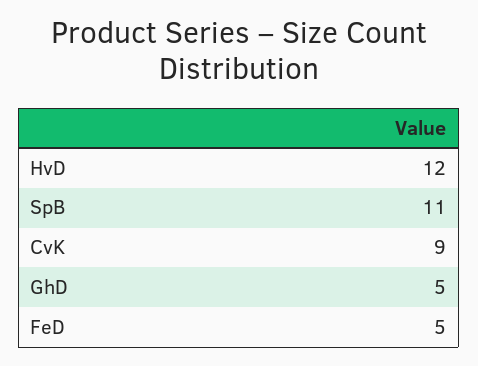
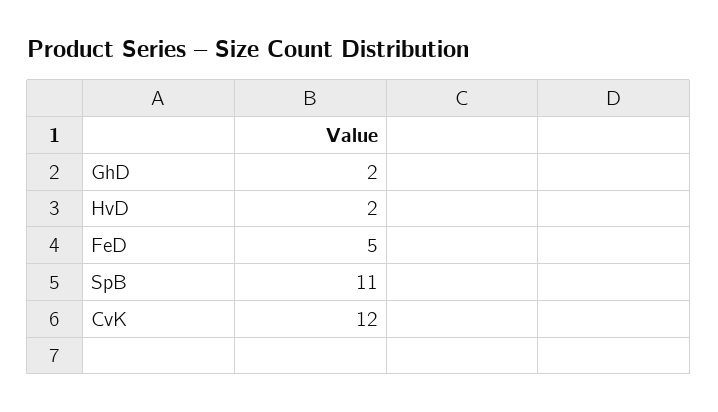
HvD: 12 -> 2
CvK: 9 -> 12
GhD: 5 -> 2

